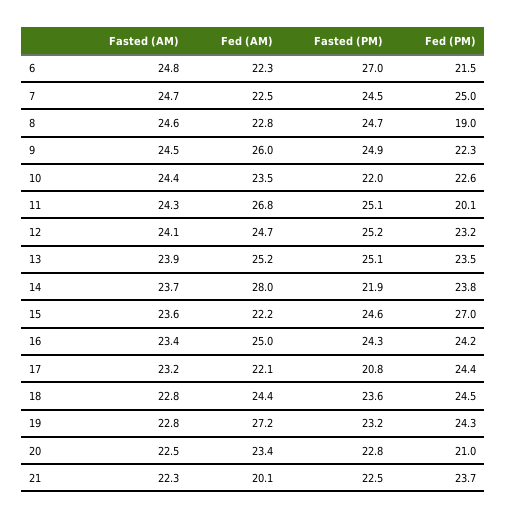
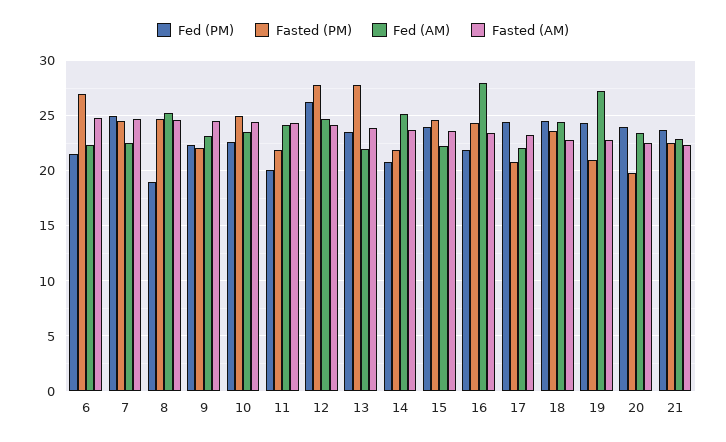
Fed (AM), 8: 22.8 -> 25
Fed (AM), 9: 26 -> 23
Fasted (PM), 9: 24.9 -> 22
Fasted (PM), 10: 22 -> 25
Fed (AM), 11: 26.8 -> 24
Fasted (PM), 11: 25.1 -> 22
Fasted (PM), 12: 25.2 -> 28
Fed (PM), 12: 23.2 -> 26
Fed (AM), 13: 25.2 -> 22
Fasted (PM), 13: 25.1 -> 28
Fed (AM), 14: 28 -> 25
Fed (PM), 14: 23.8 -> 21
Fed (PM), 15: 27 -> 24
Fed (AM), 16: 25 -> 28
Fed (PM), 16: 24.2 -> 22
Fasted (PM), 19: 23.2 -> 21
Fasted (PM), 20: 22.8 -> 20
Fed (PM), 20: 21 -> 24
Fed (AM), 21: 20.1 -> 23

